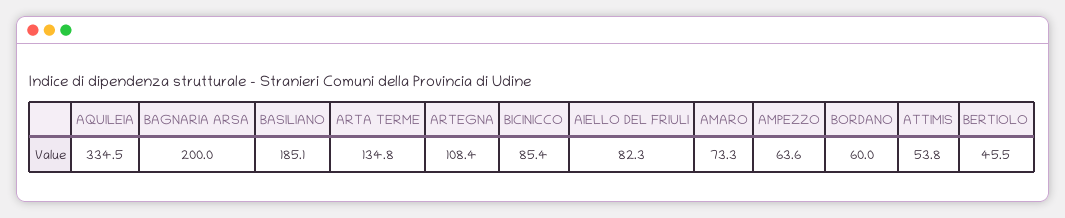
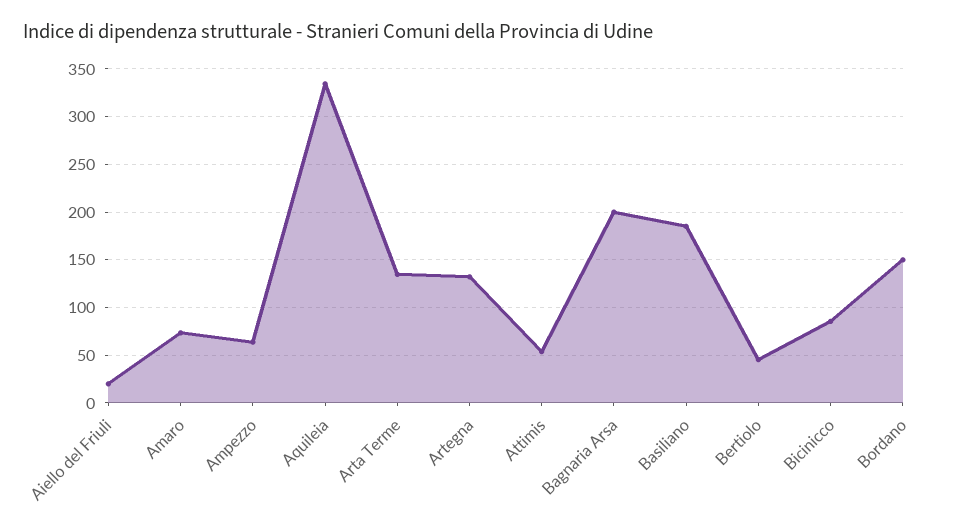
ARTEGNA: 108.4 -> 130
AIELLO DEL FRIULI: 82.3 -> 20
BORDANO: 60 -> 150

